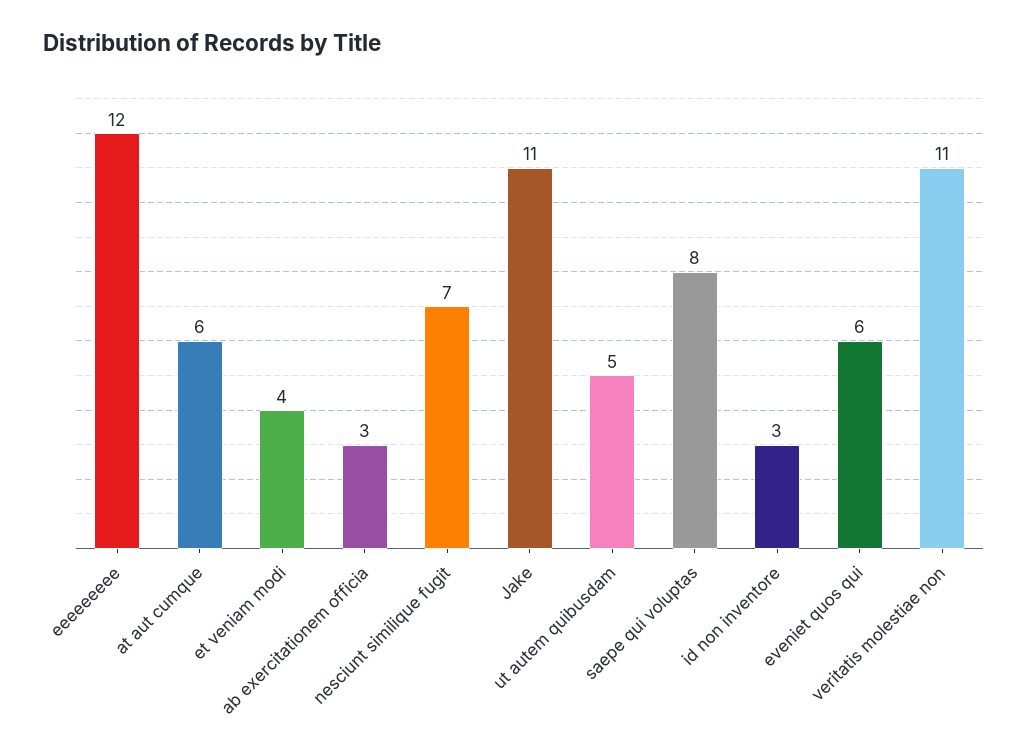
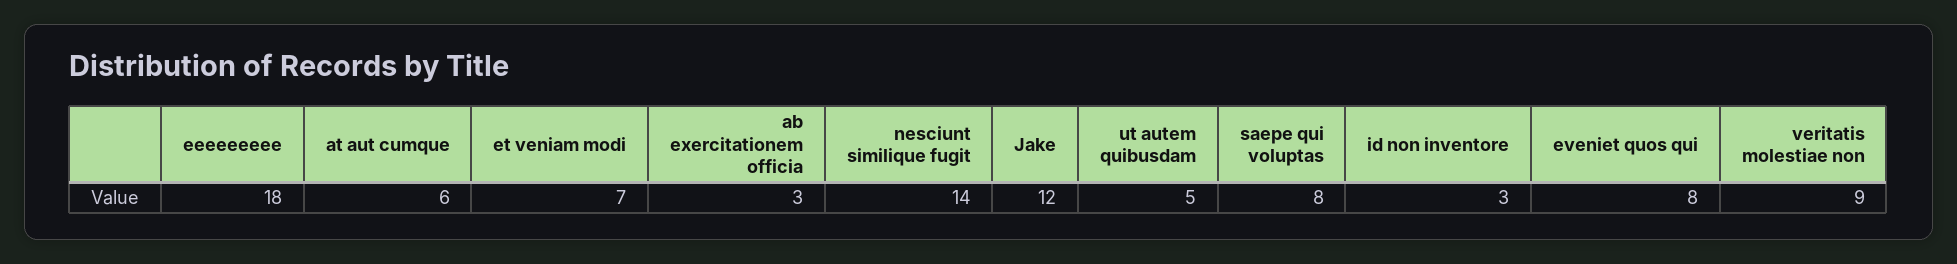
eeeeeeeee: 12 -> 18
et veniam modi: 4 -> 7
nesciunt similique fugit: 7 -> 14
Jake: 11 -> 12
eveniet quos qui: 6 -> 8
veritatis molestiae non: 11 -> 9

